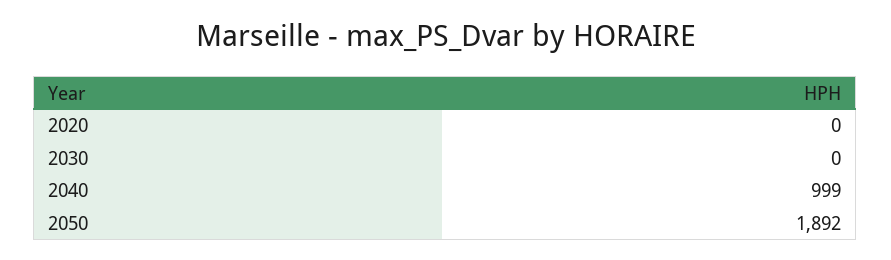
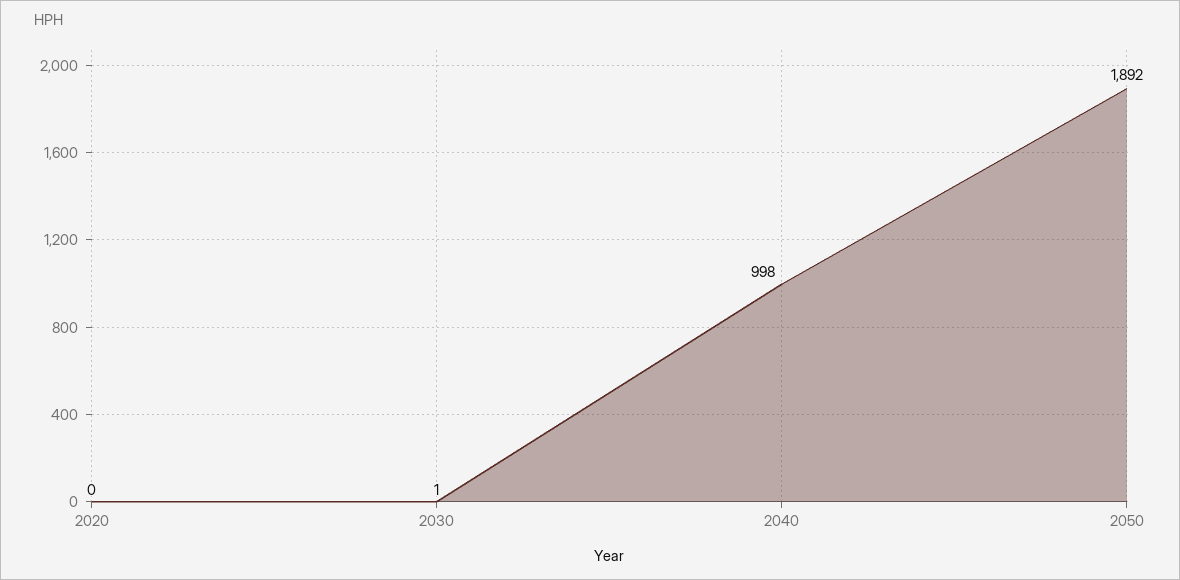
2030: 0 -> 1
2040: 999 -> 998

